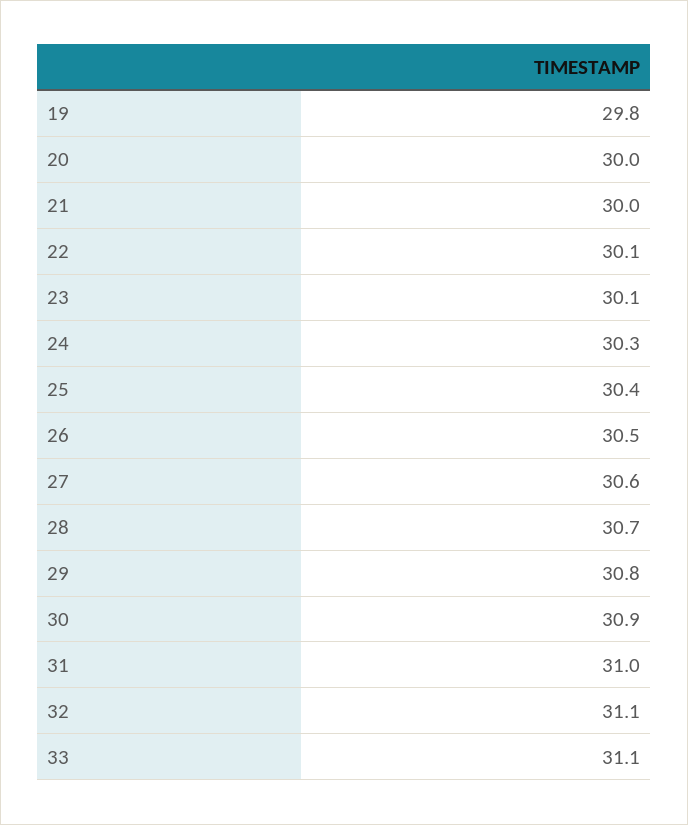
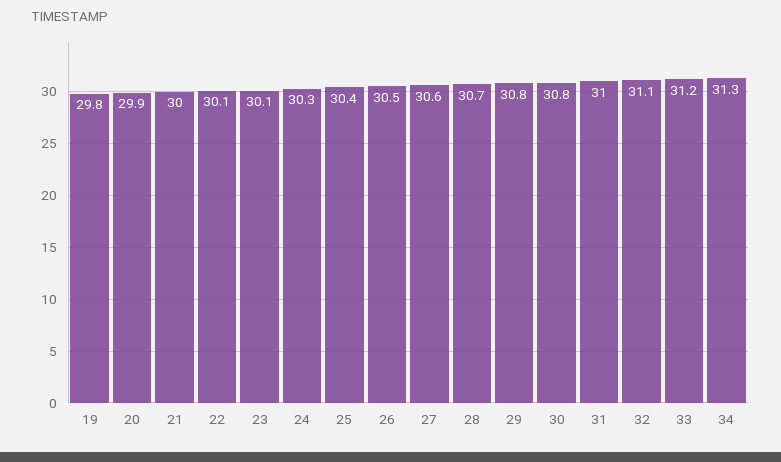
20: 30 -> 29.9
30: 30.9 -> 30.8
33: 31.1 -> 31.2
34: none -> 31.3

